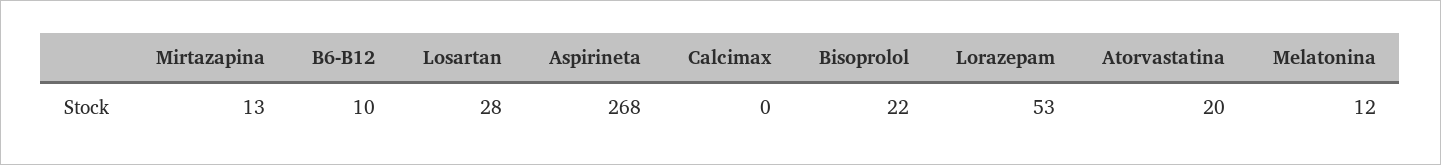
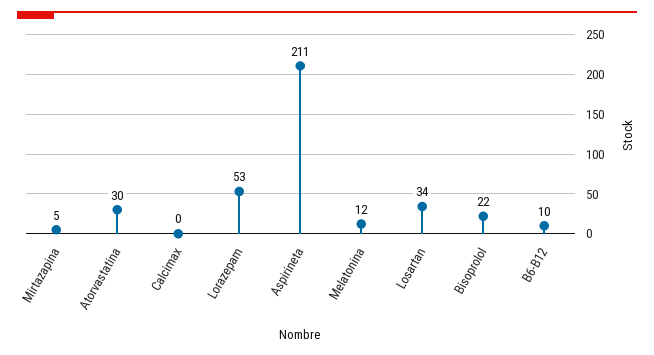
Mirtazapina: 13 -> 5
Losartan: 28 -> 34
Aspirineta: 268 -> 211
Atorvastatina: 20 -> 30

